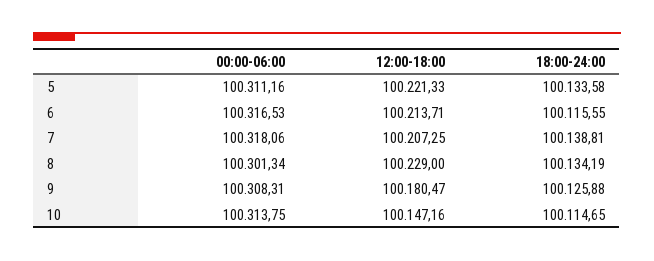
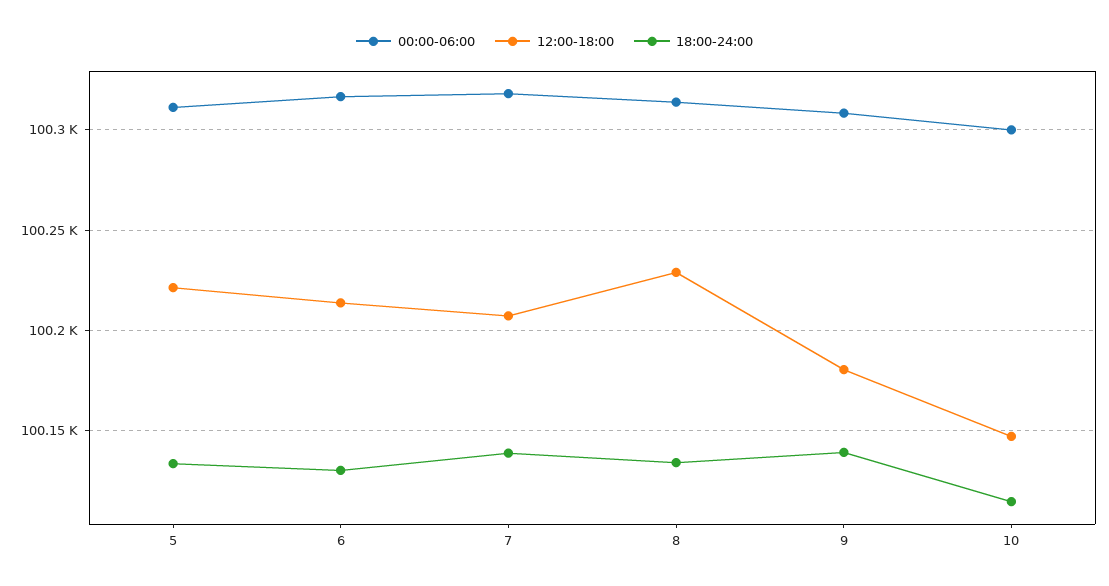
18:00-24:00, 6: 100115.55 -> 100130
00:00-06:00, 8: 100301.34 -> 100315
18:00-24:00, 9: 100125.88 -> 100140
00:00-06:00, 10: 100313.75 -> 100300

